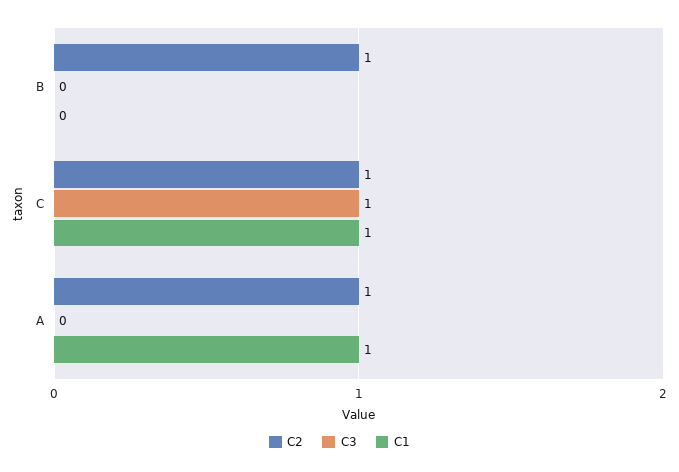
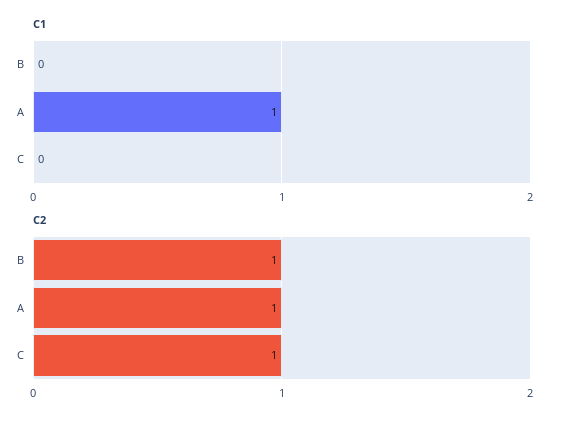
C3, B: 0 -> none
C3, C: 1 -> none
C1, C: 1 -> 0
C3, A: 0 -> none

